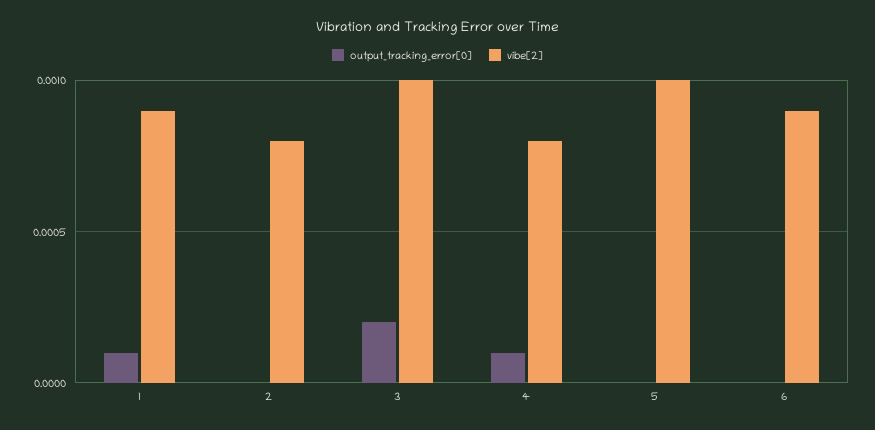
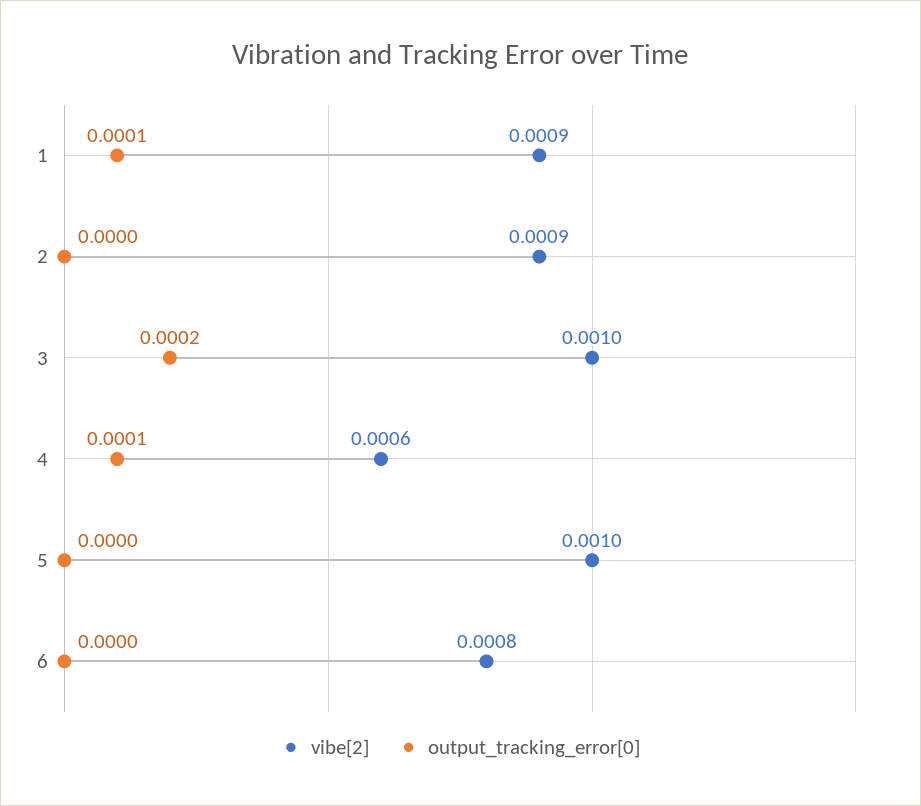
vibe[2], 2: 0.0008 -> 0.0009
vibe[2], 4: 0.0008 -> 0.0006
vibe[2], 6: 0.0009 -> 0.0008

